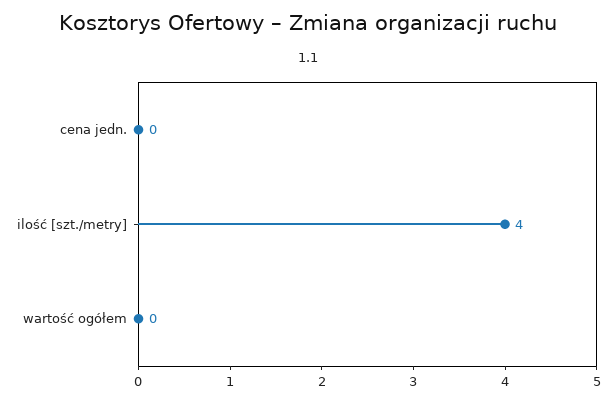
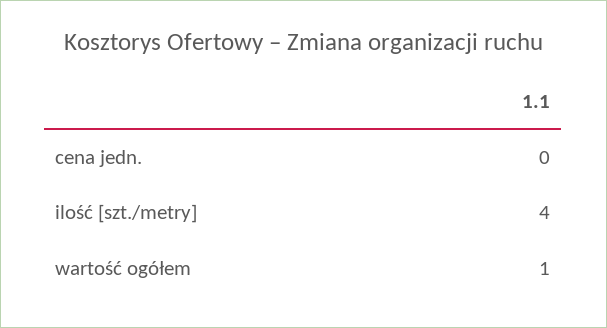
wartość ogółem: 0 -> 1

